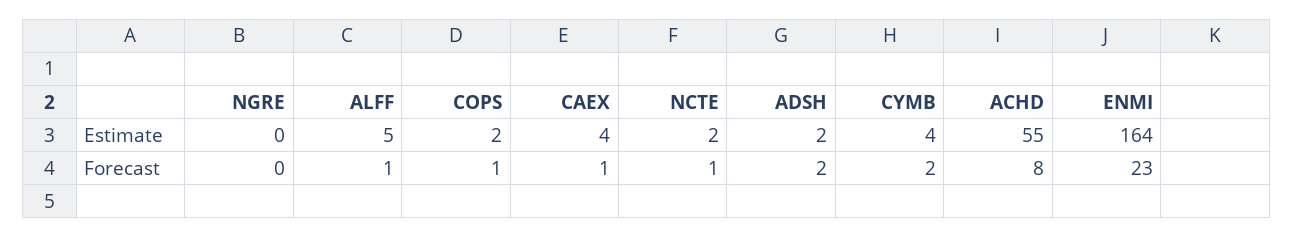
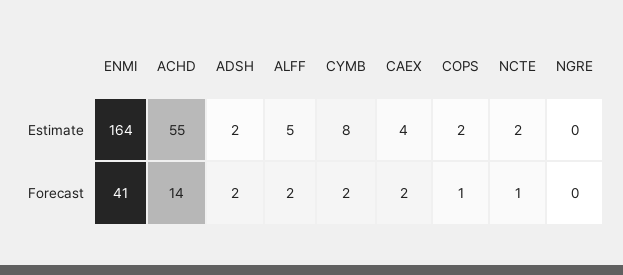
CYMB, Estimate: 4 -> 8
ALFF, Forecast: 1 -> 2
CAEX, Forecast: 1 -> 2
ACHD, Forecast: 8 -> 14
ENMI, Forecast: 23 -> 41

